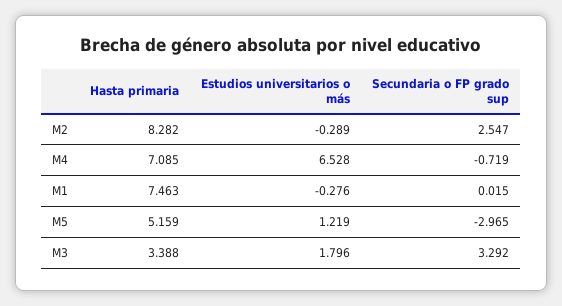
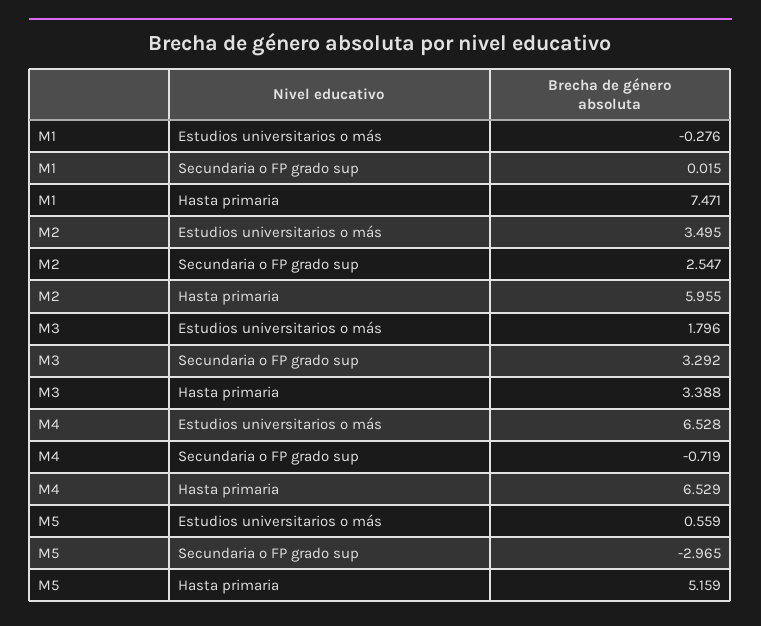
Hasta primaria, M2: 8.282 -> 5.955
Estudios universitarios o más, M2: -0.289 -> 3.495
Hasta primaria, M4: 7.085 -> 6.529
Hasta primaria, M1: 7.463 -> 7.471
Estudios universitarios o más, M5: 1.219 -> 0.559

